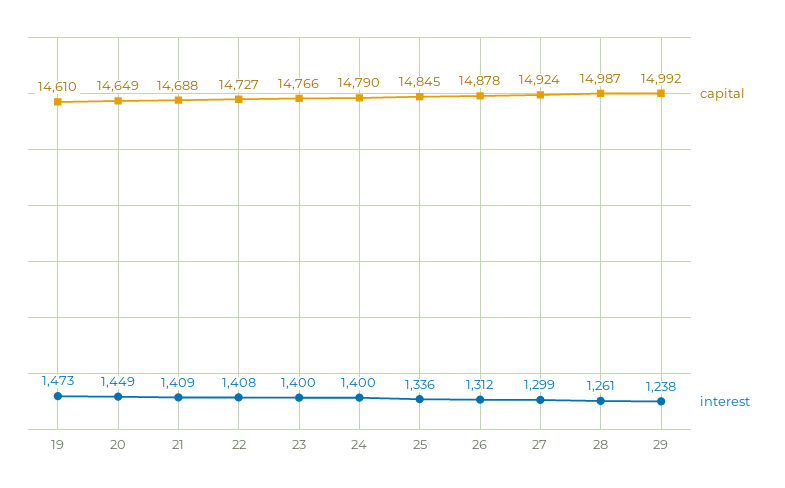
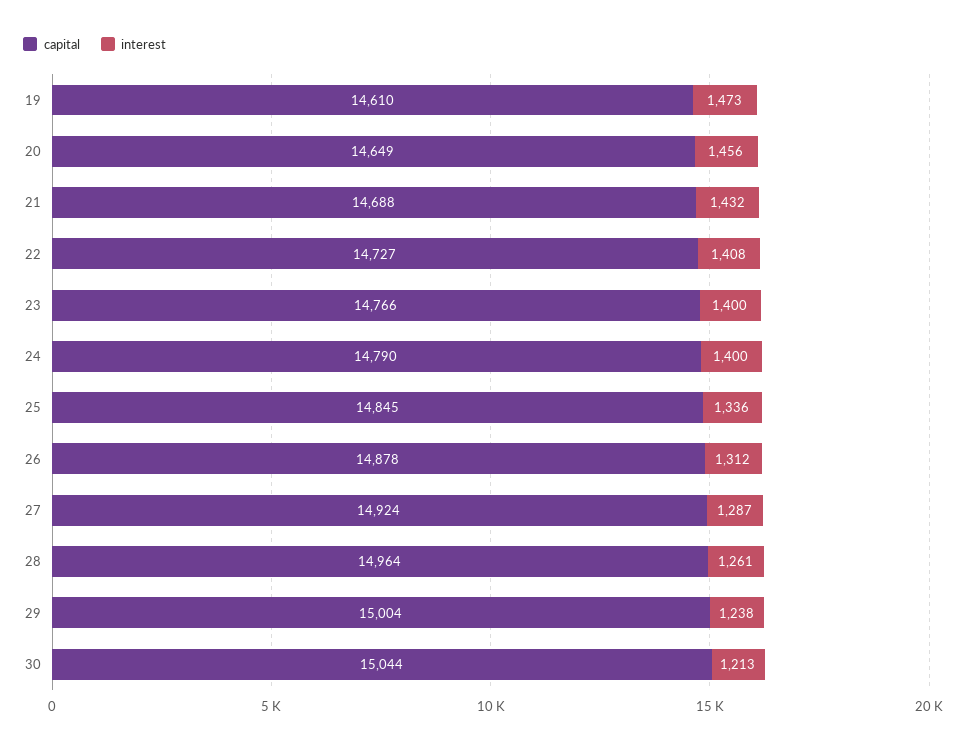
interest, 20: 1449 -> 1456
interest, 21: 1409 -> 1432
interest, 27: 1299 -> 1287
capital, 28: 14987 -> 14964
capital, 29: 14992 -> 15004
capital, 30: none -> 15044
interest, 30: none -> 1213

